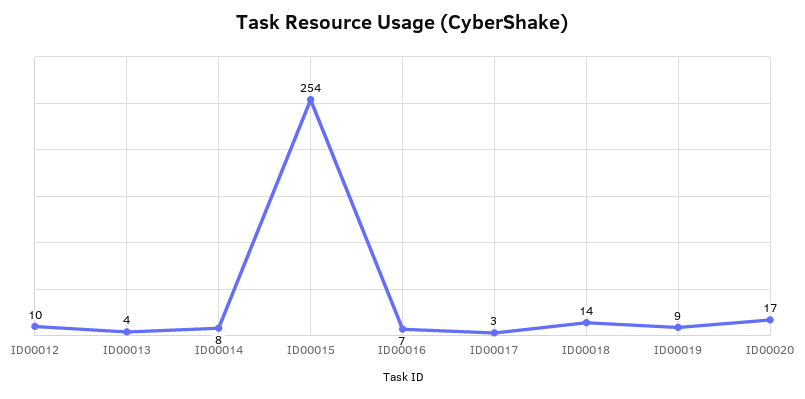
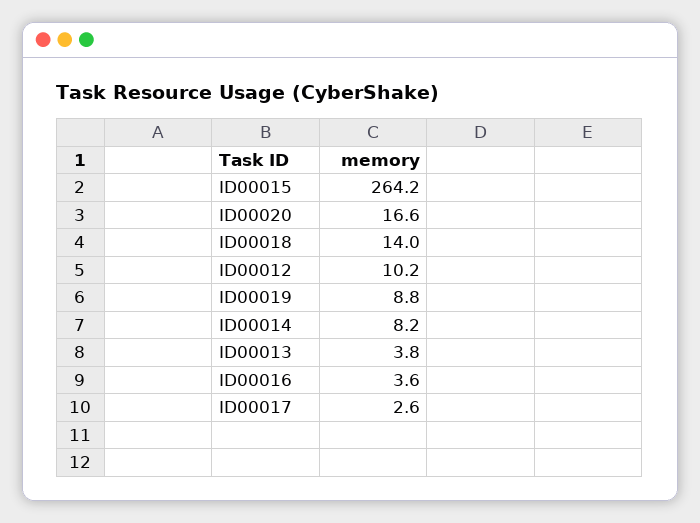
ID00015: 254 -> 264.2
ID00016: 7 -> 3.6

